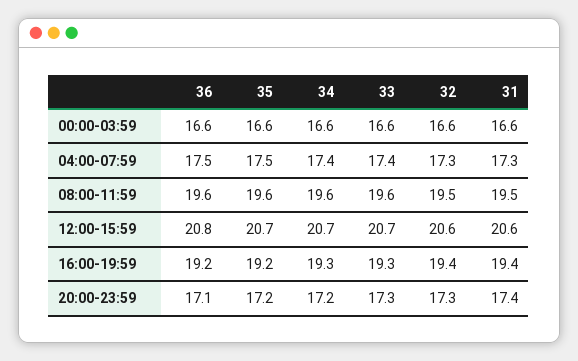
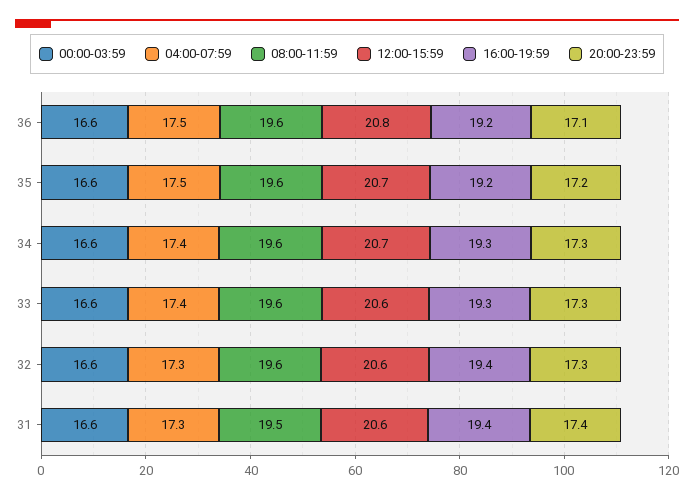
08:00-11:59, 32: 19.5 -> 19.6
12:00-15:59, 33: 20.7 -> 20.6
20:00-23:59, 34: 17.2 -> 17.3

